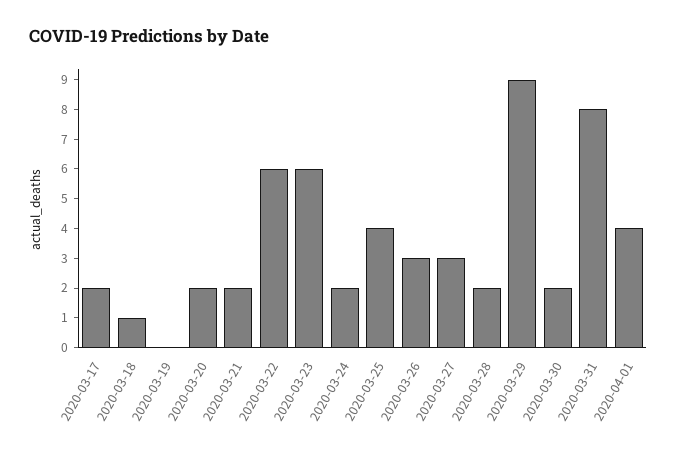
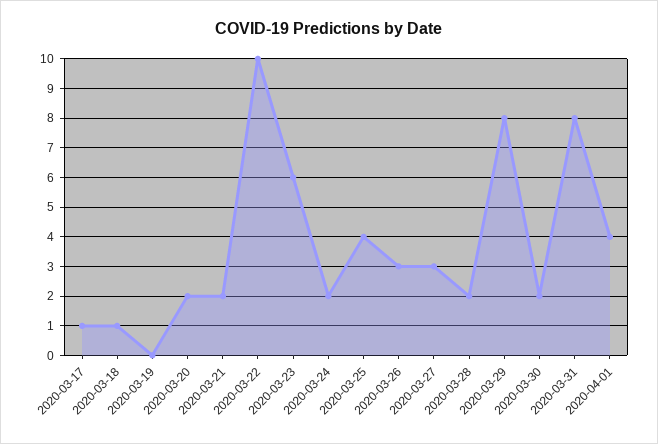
2020-03-17: 2 -> 1
2020-03-22: 6 -> 10
2020-03-29: 9 -> 8

